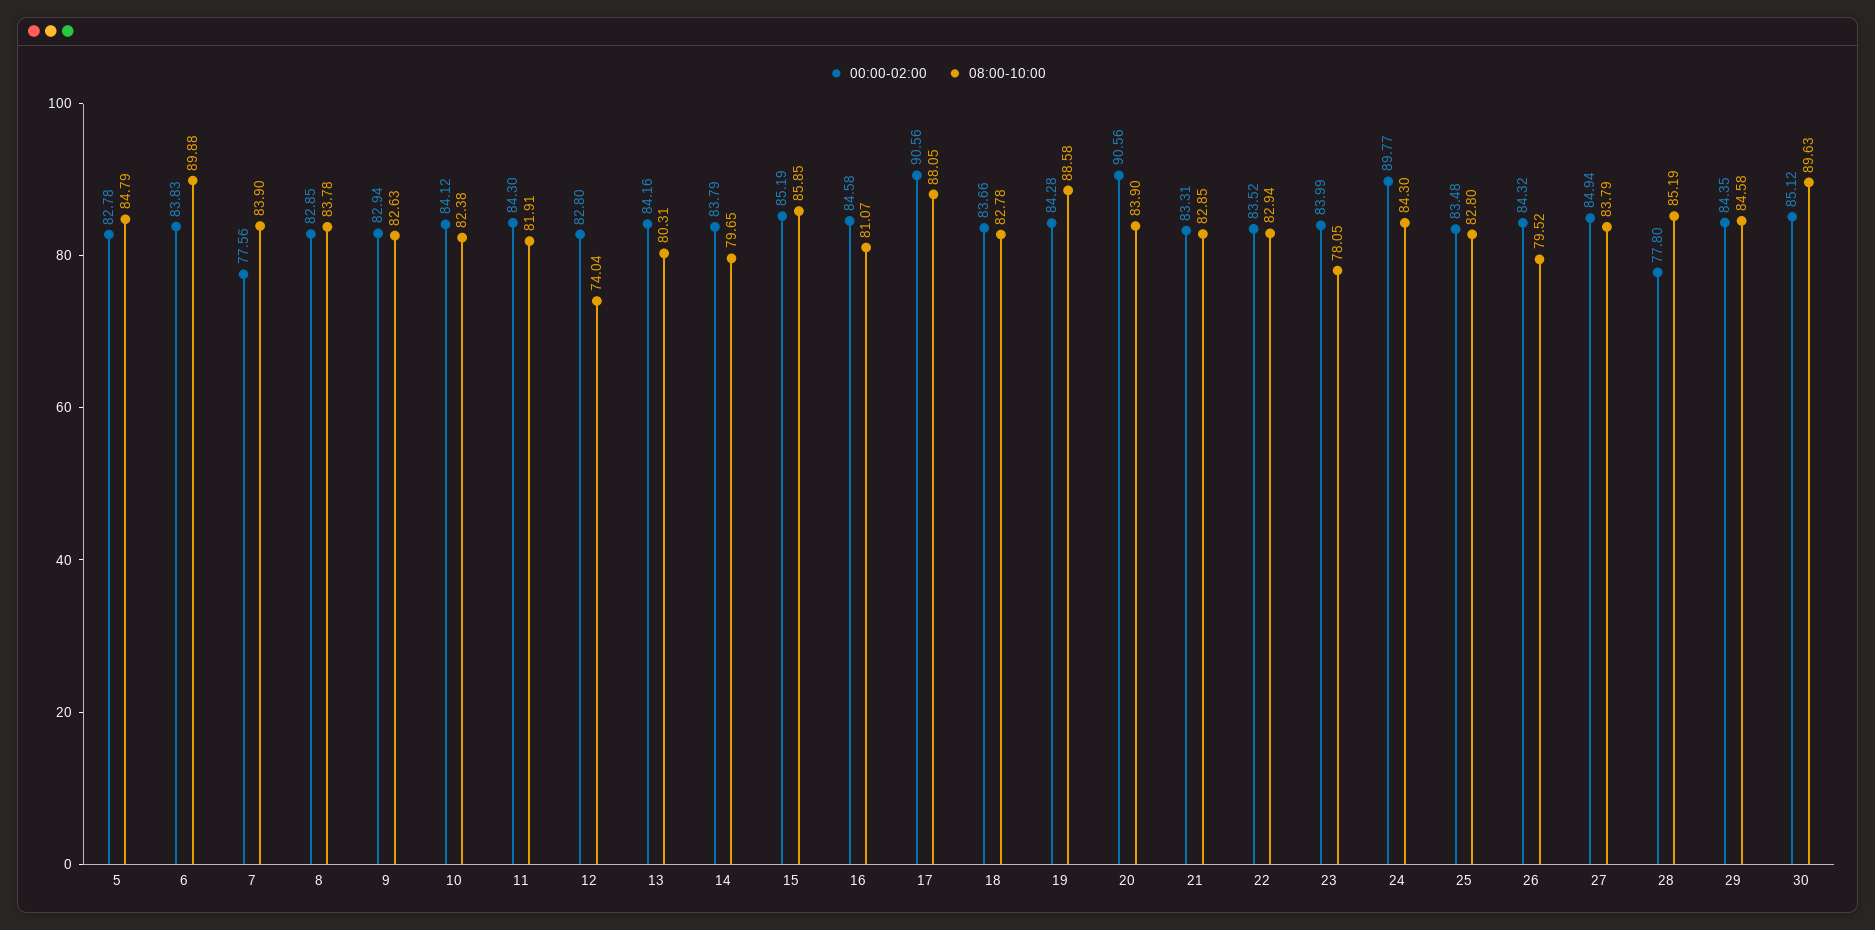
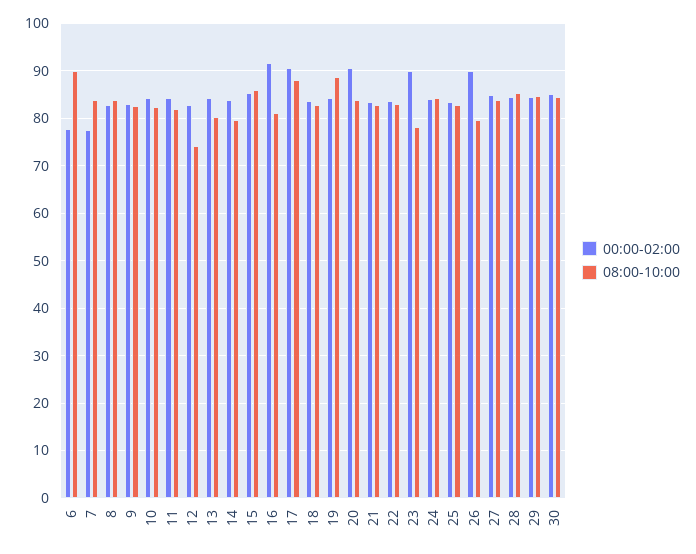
00:00-02:00, 5: 82.78 -> none
08:00-10:00, 5: 84.79 -> none
00:00-02:00, 6: 83.83 -> 78
00:00-02:00, 16: 84.58 -> 92
00:00-02:00, 23: 83.99 -> 90
00:00-02:00, 24: 89.77 -> 84
00:00-02:00, 26: 84.32 -> 90
00:00-02:00, 28: 77.8 -> 84
08:00-10:00, 30: 89.63 -> 84

